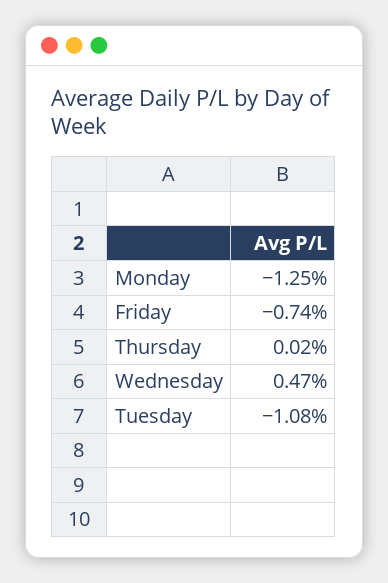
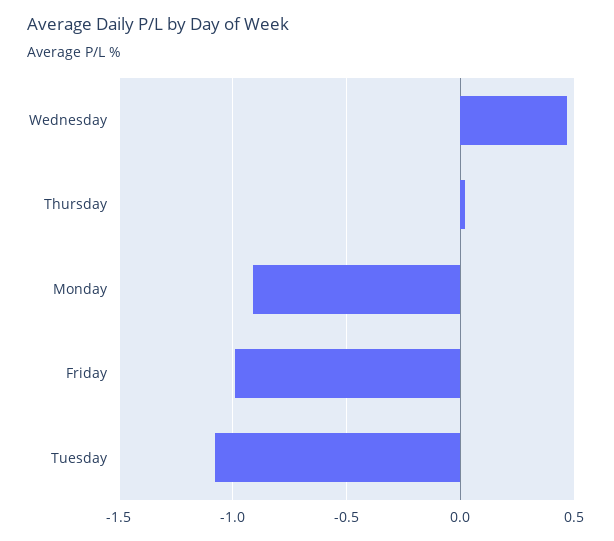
Monday: -1.25 -> -0.9
Friday: -0.74 -> -1

